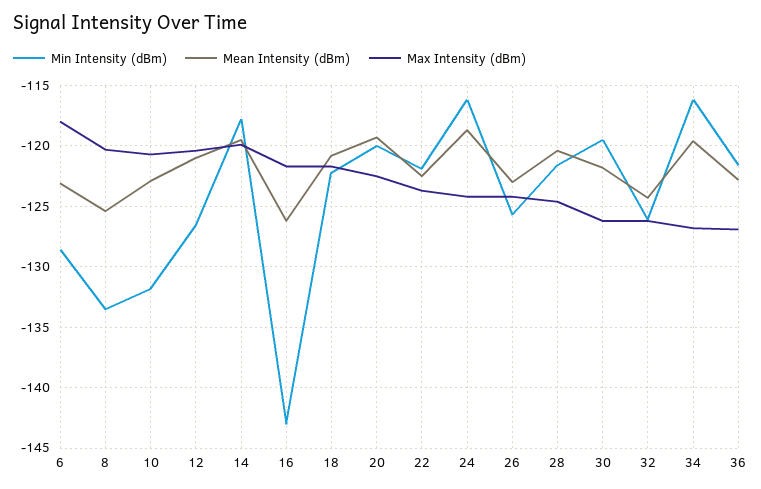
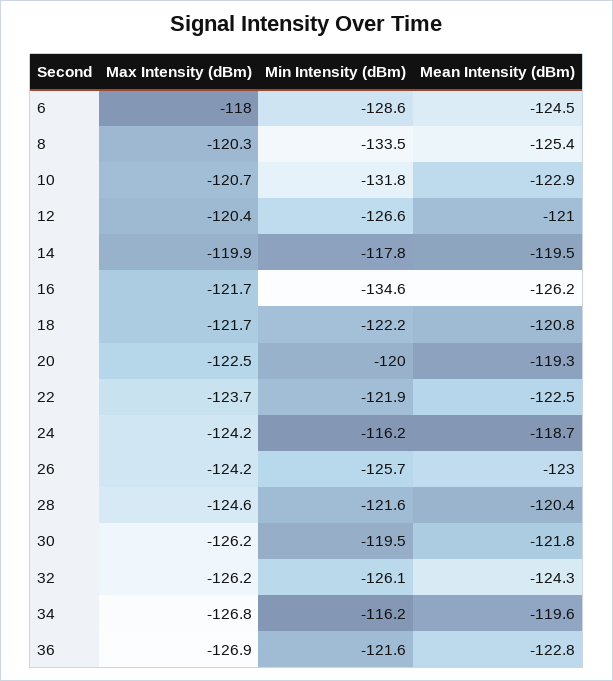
Mean Intensity (dBm), 6: -123 -> -124.5
Min Intensity (dBm), 16: -143 -> -134.6

